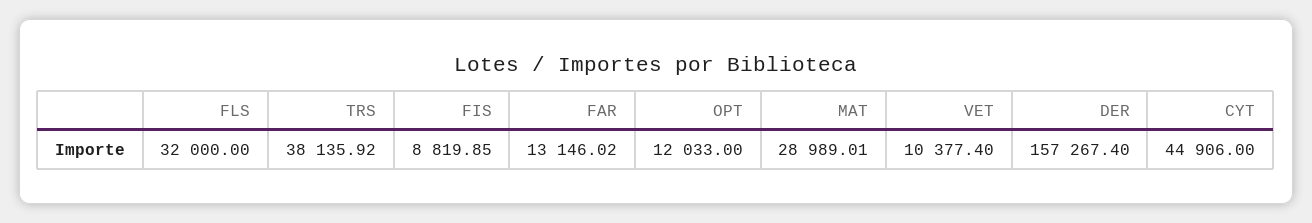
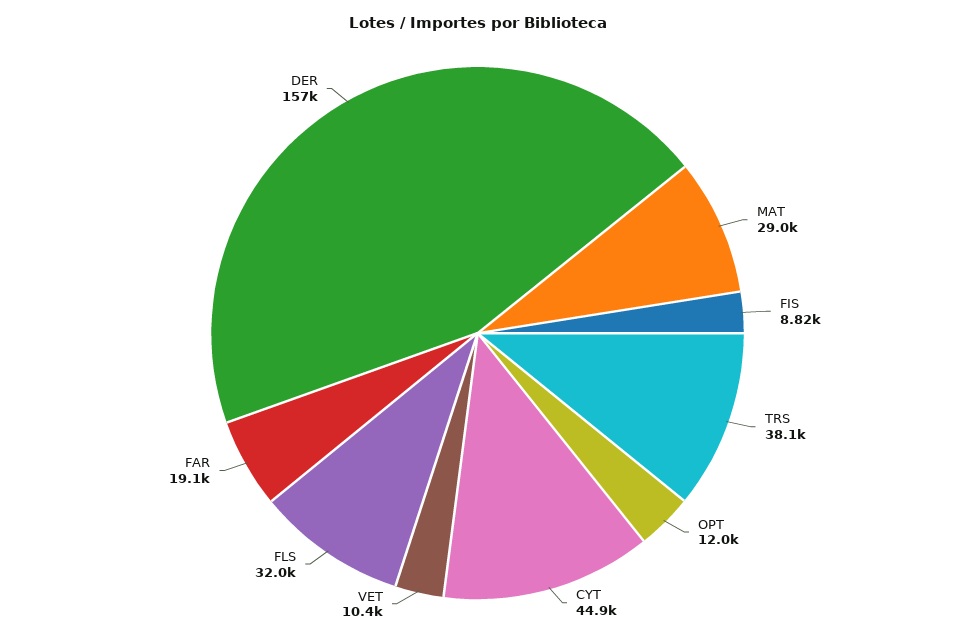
FAR: 13146.02 -> 19100

